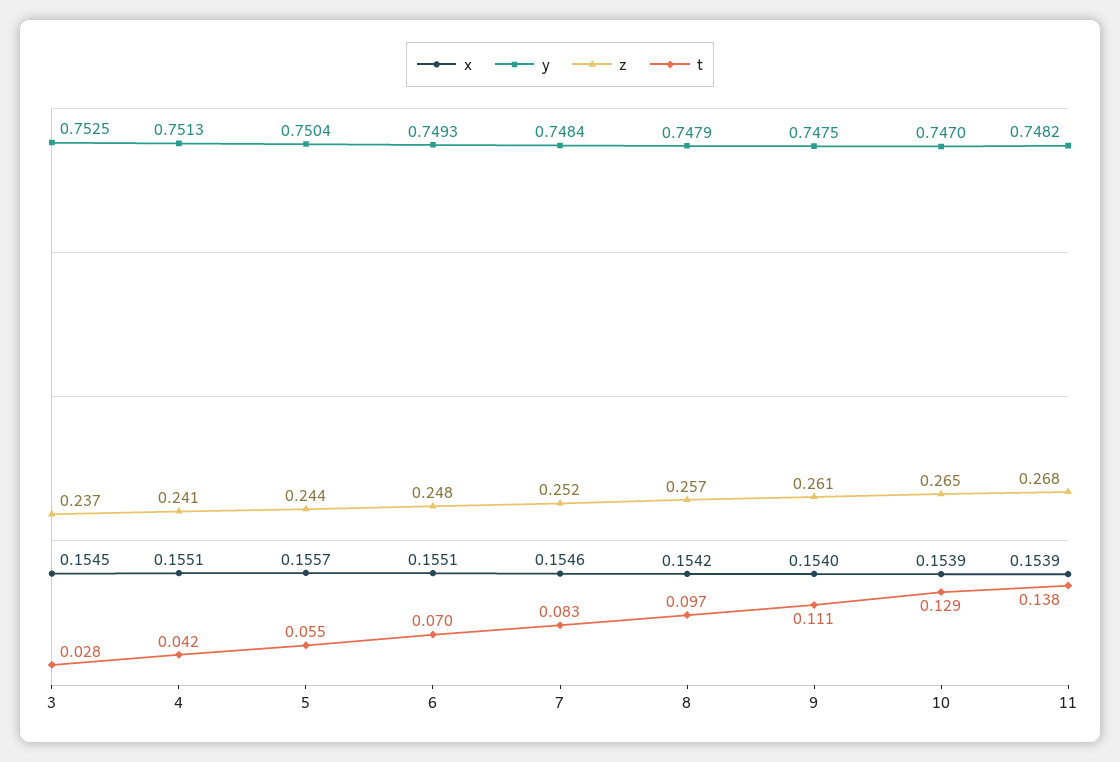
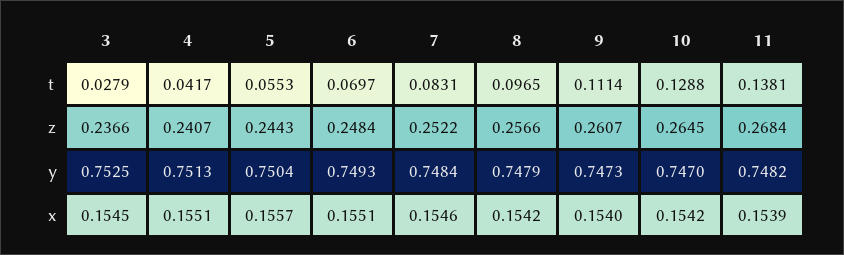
y, 9: 0.7475 -> 0.7473
x, 10: 0.1539 -> 0.1542

